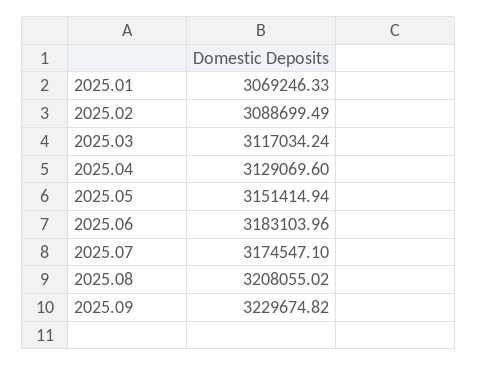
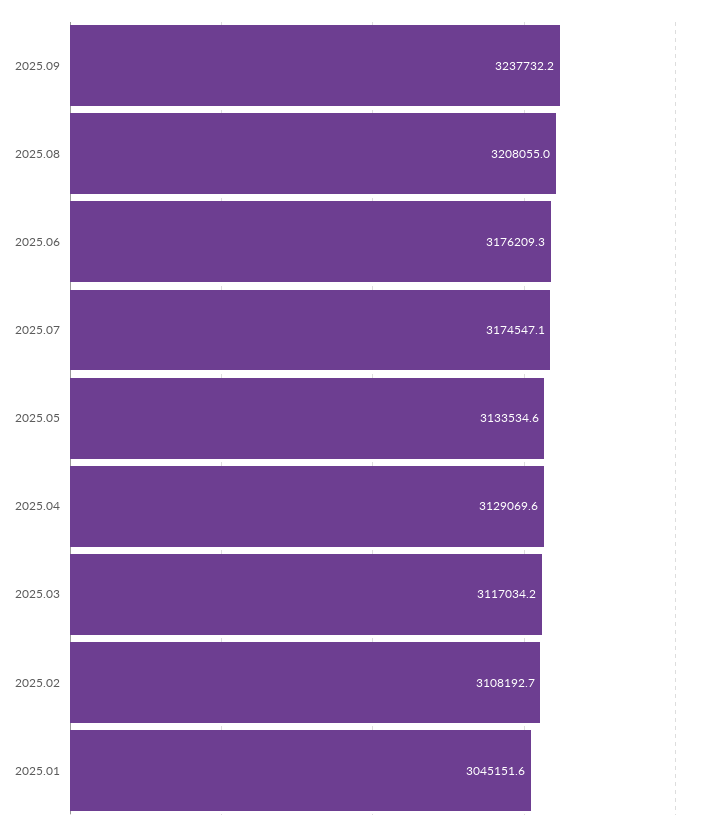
2025.01: 3069246.33 -> 3045151.6
2025.02: 3088699.49 -> 3108192.7
2025.05: 3151414.94 -> 3133534.6
2025.06: 3183103.96 -> 3176209.3
2025.09: 3229674.82 -> 3237732.2

